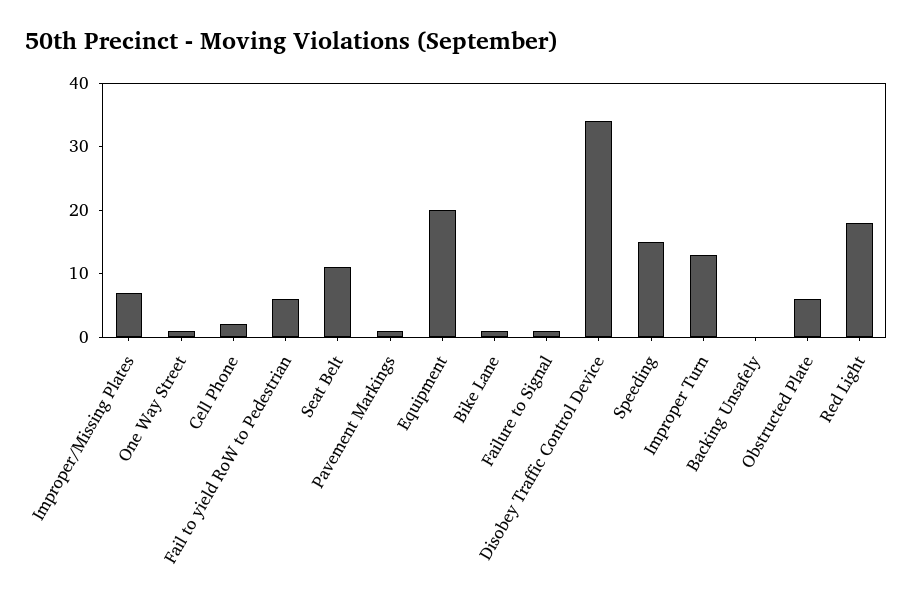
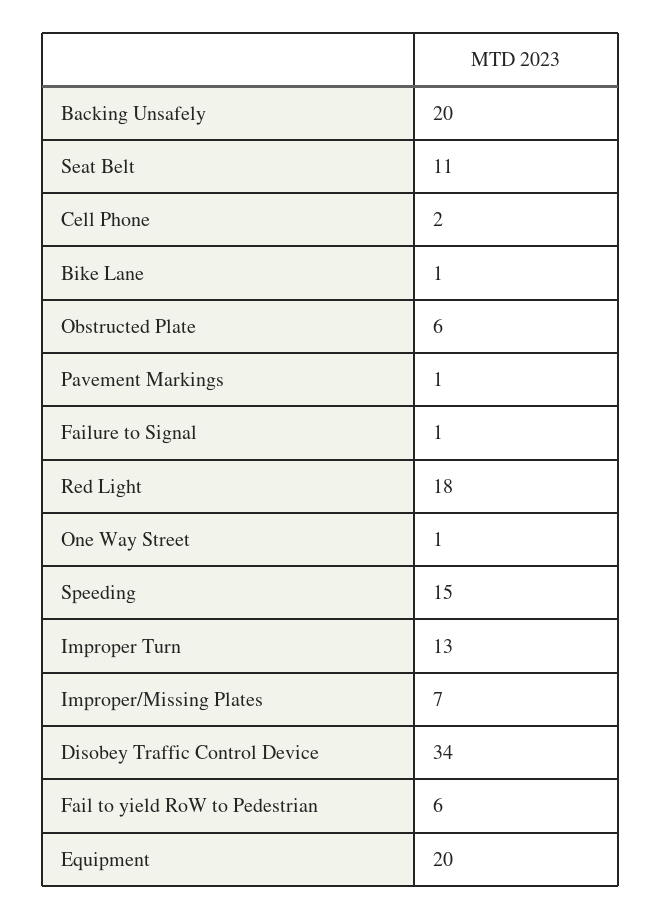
Backing Unsafely: 0 -> 20

